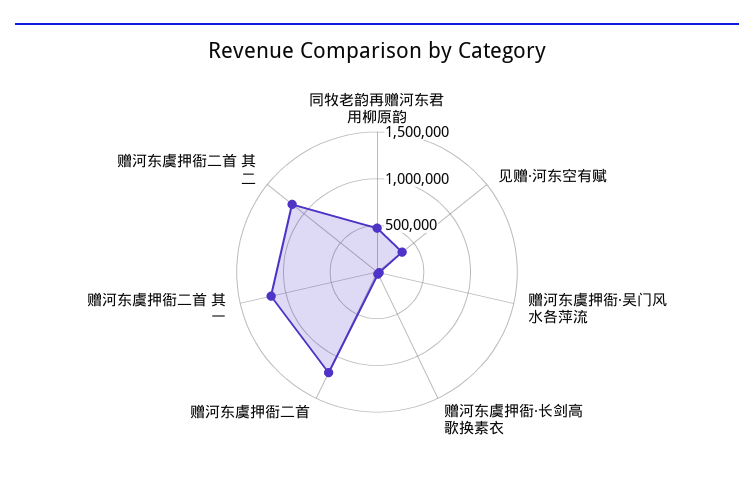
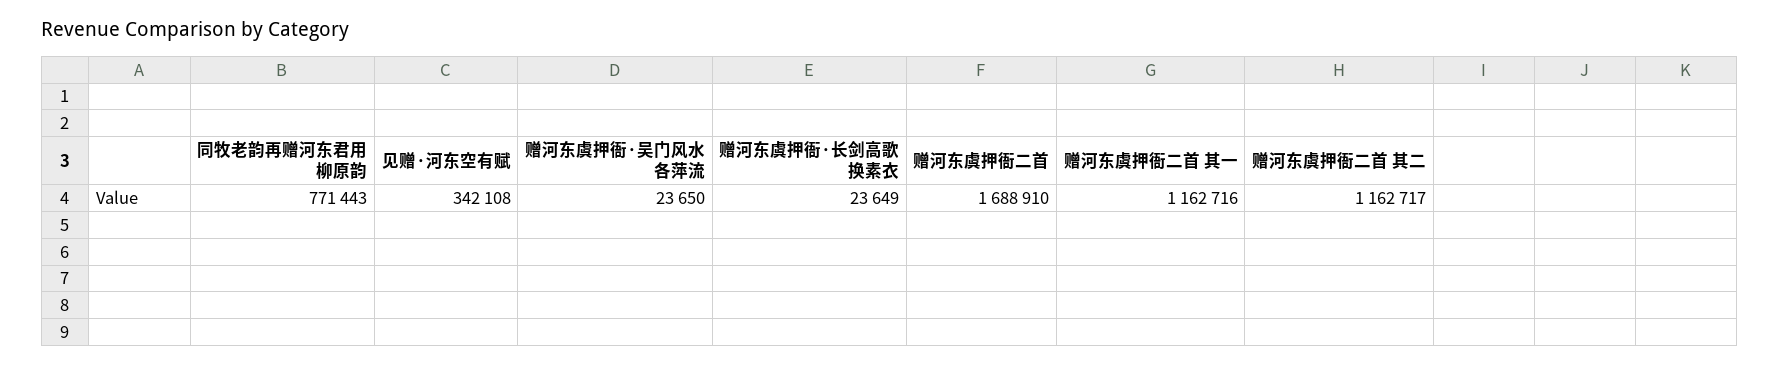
同牧老韵再赠河东君用柳原韵: 500000 -> 771443
赠河东虞押衙二首: 1200000 -> 1688910

